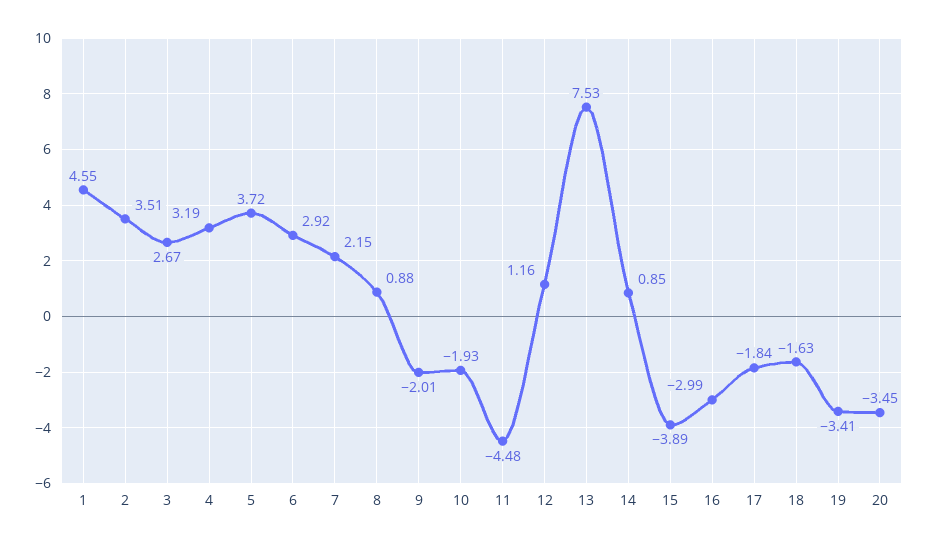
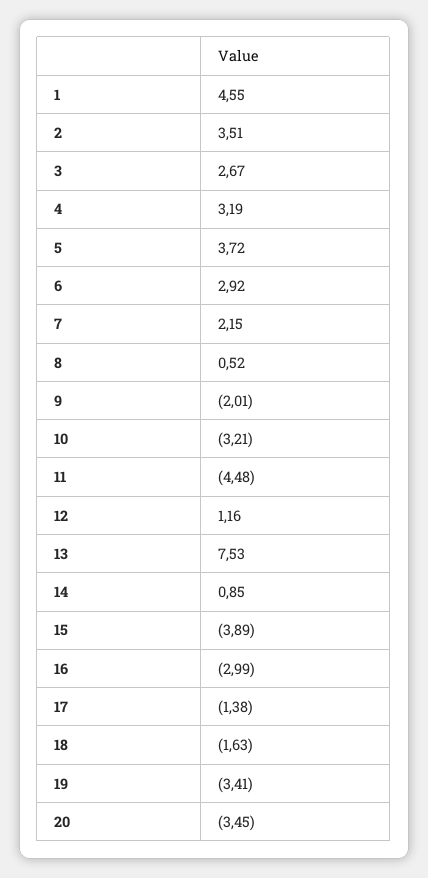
8: 0.88 -> 0.52
10: -1.93 -> -3.21
17: -1.84 -> -1.38

